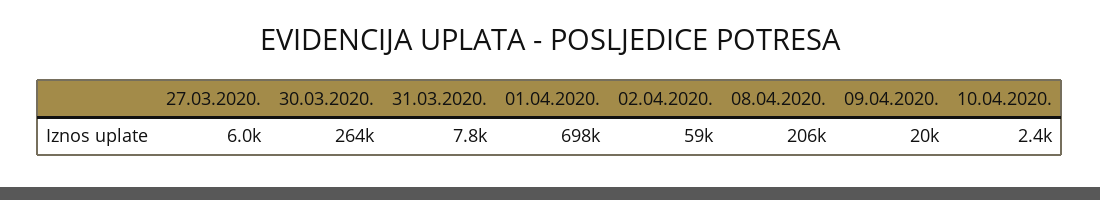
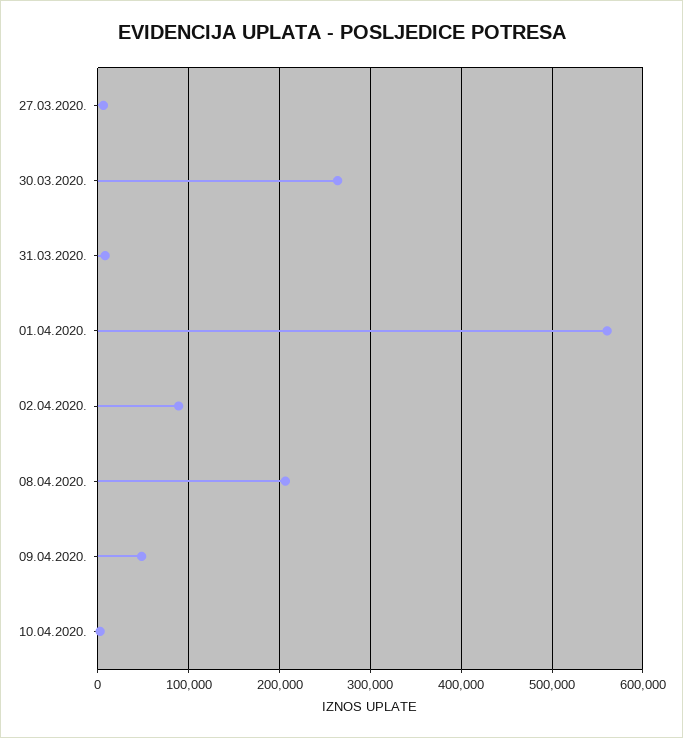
01.04.2020.: 698000 -> 560000
02.04.2020.: 59000 -> 90000
09.04.2020.: 20000 -> 50000

